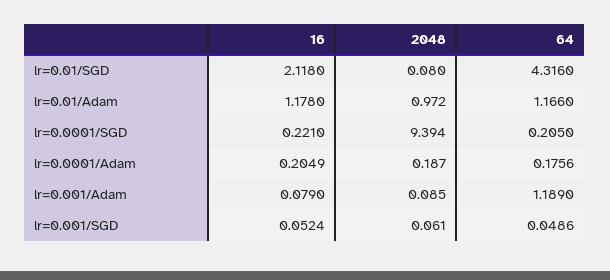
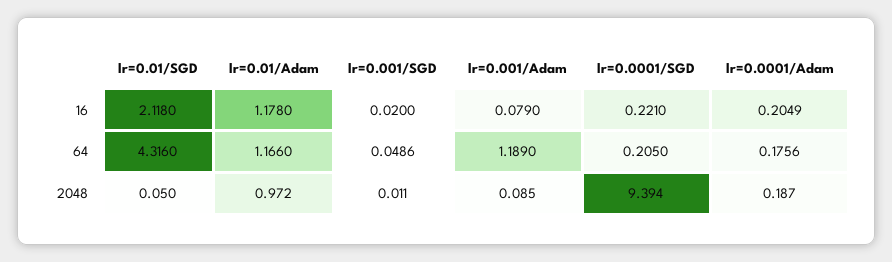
2048, lr=0.01/SGD: 0.08 -> 0.05
16, lr=0.001/SGD: 0.0524 -> 0.02
2048, lr=0.001/SGD: 0.061 -> 0.011

